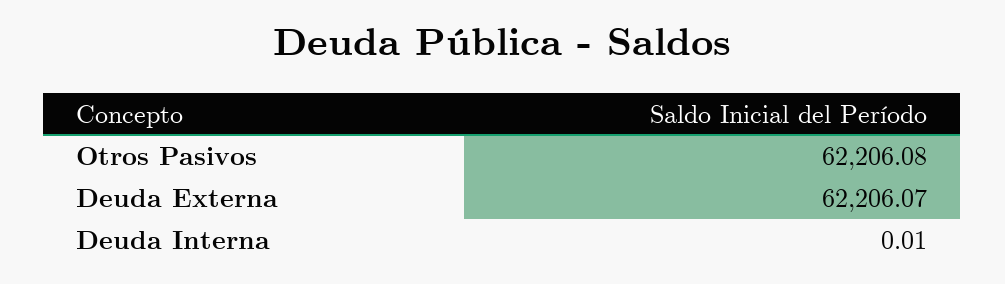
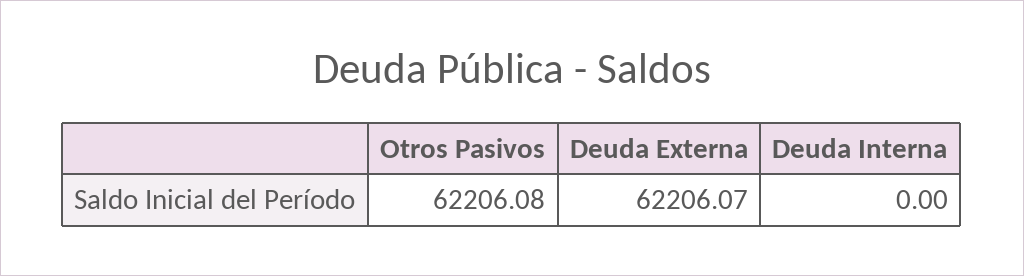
Deuda Interna: 0.01 -> 0

